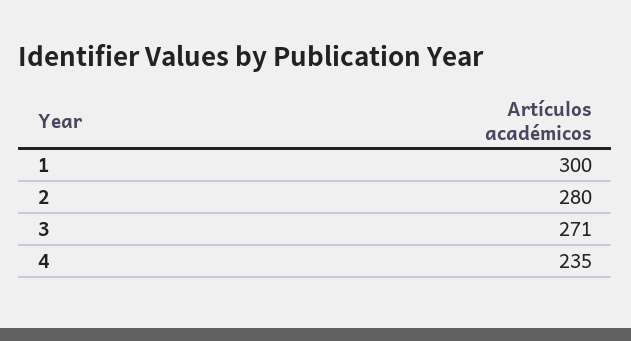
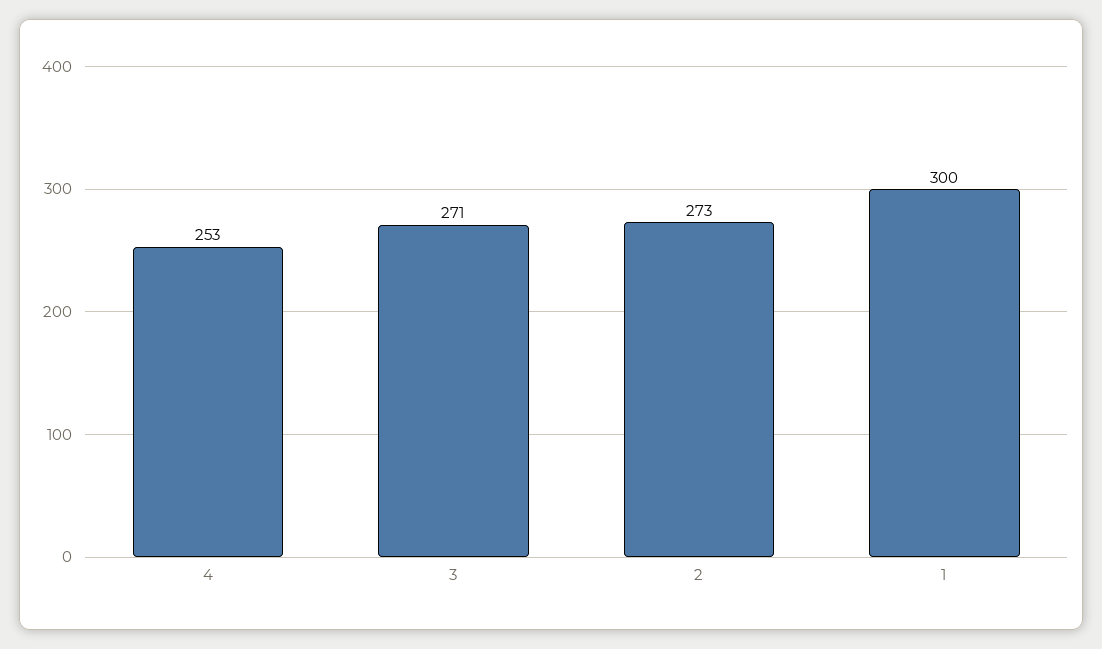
2: 280 -> 273
4: 235 -> 253

